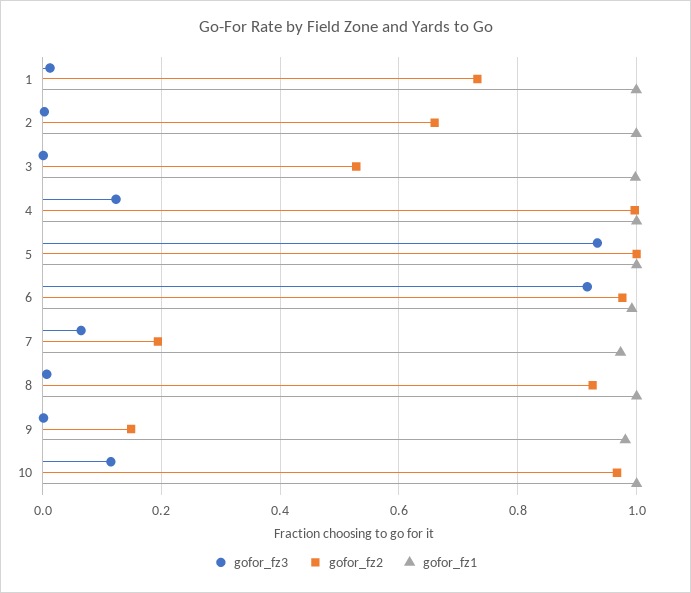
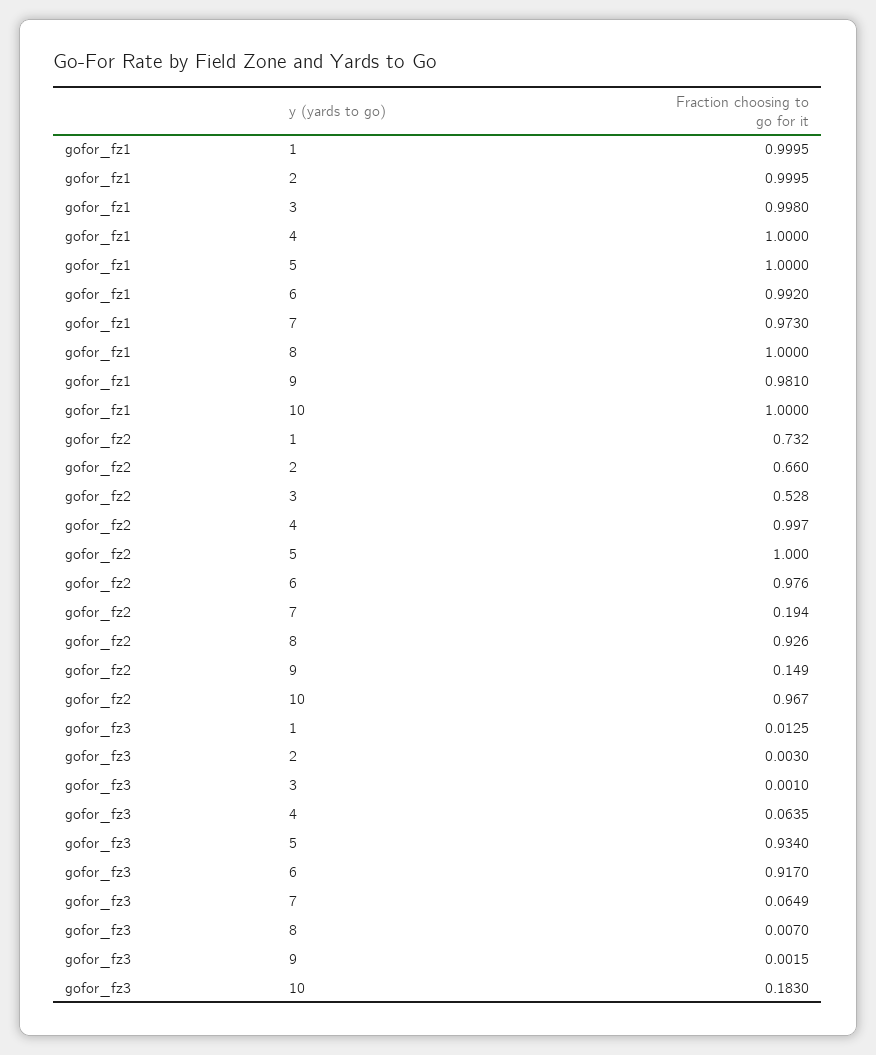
gofor_fz3, 4: 0.12 -> 0.0635
gofor_fz3, 10: 0.12 -> 0.183

